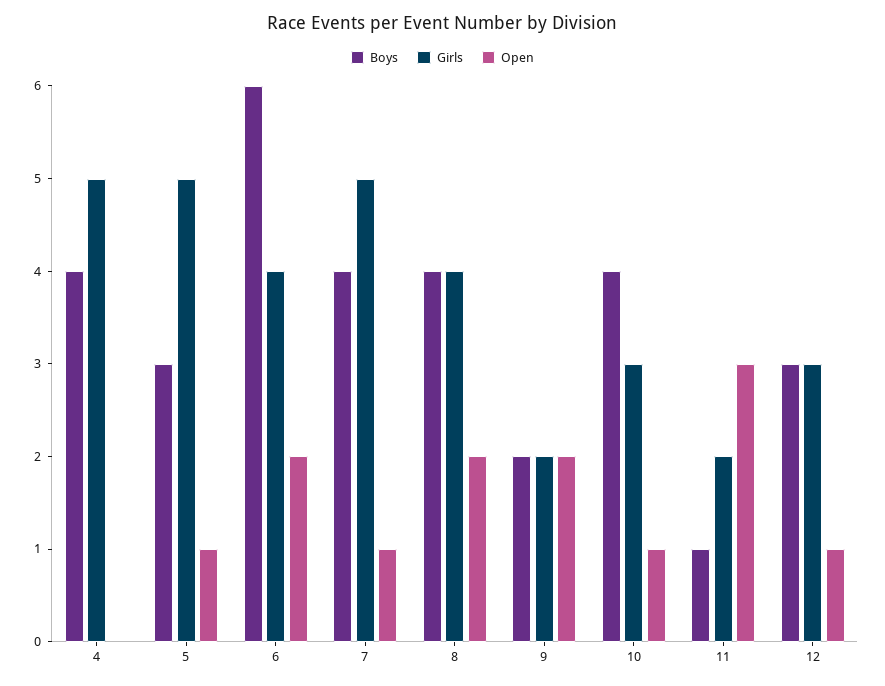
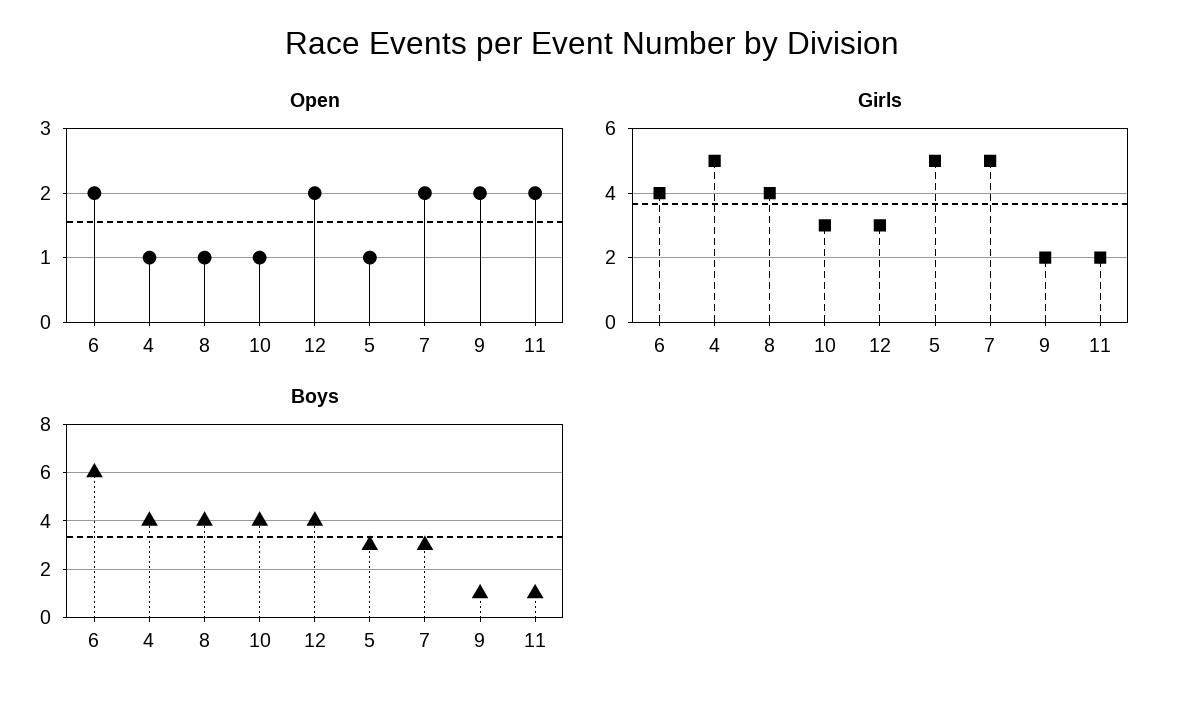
Open, 4: 0 -> 1
Boys, 7: 4 -> 3
Open, 7: 1 -> 2
Open, 8: 2 -> 1
Boys, 9: 2 -> 1
Open, 11: 3 -> 2
Boys, 12: 3 -> 4
Open, 12: 1 -> 2

